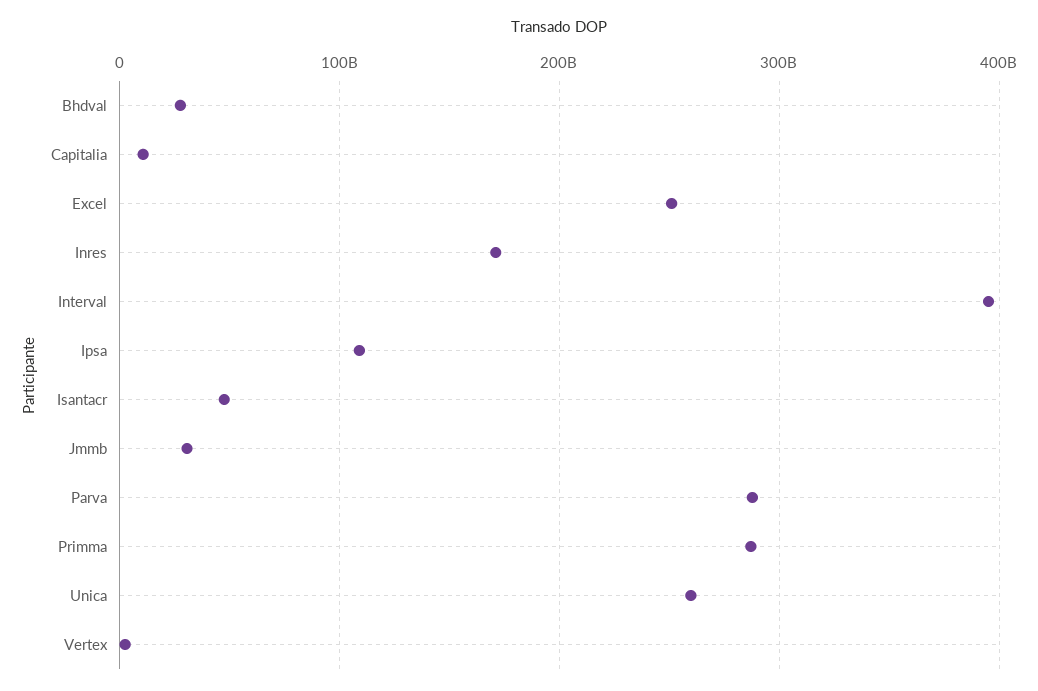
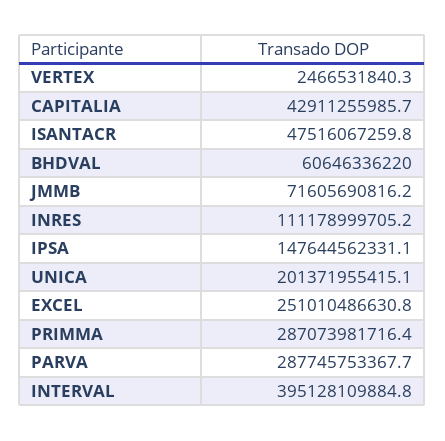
Bhdval: 30000000000 -> 60646336220
Capitalia: 10000000000 -> 42911255985.7
Inres: 170000000000 -> 111178999705.2
Ipsa: 110000000000 -> 147644562331.1
Jmmb: 30000000000 -> 71605690816.2
Unica: 260000000000 -> 201371955415.1

